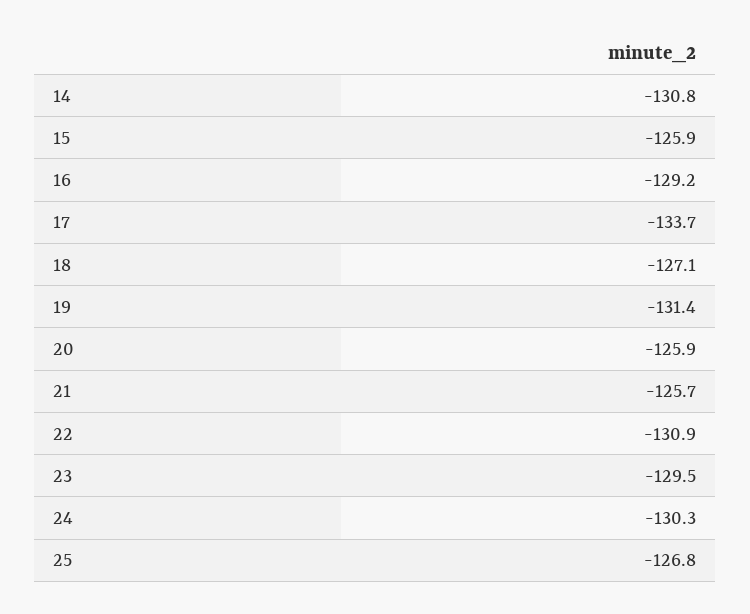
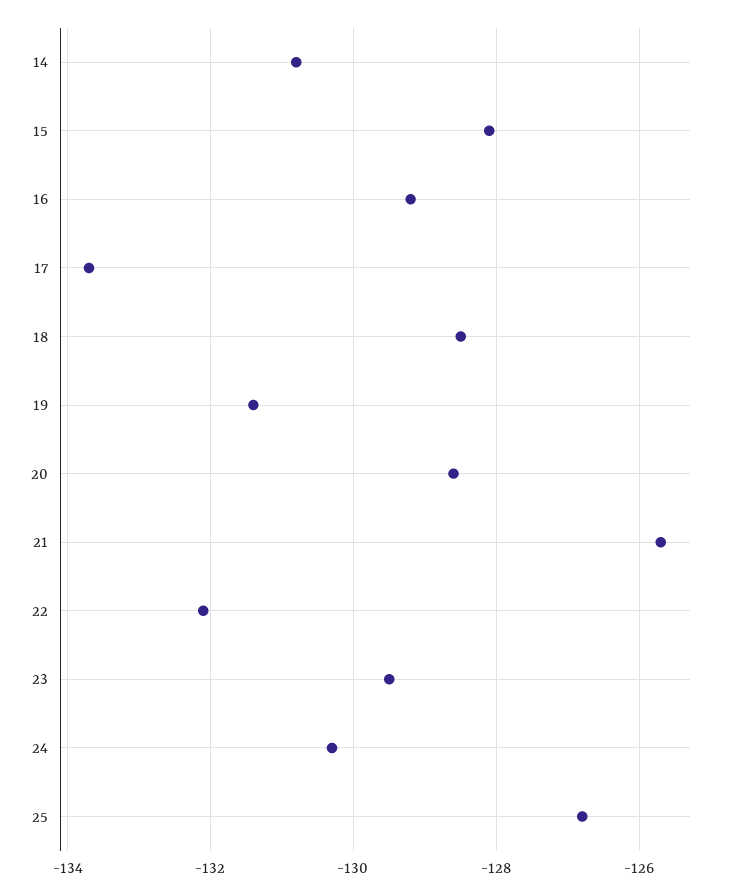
15: -125.9 -> -128
18: -127.1 -> -128.5
20: -125.9 -> -128.5
22: -130.9 -> -132

